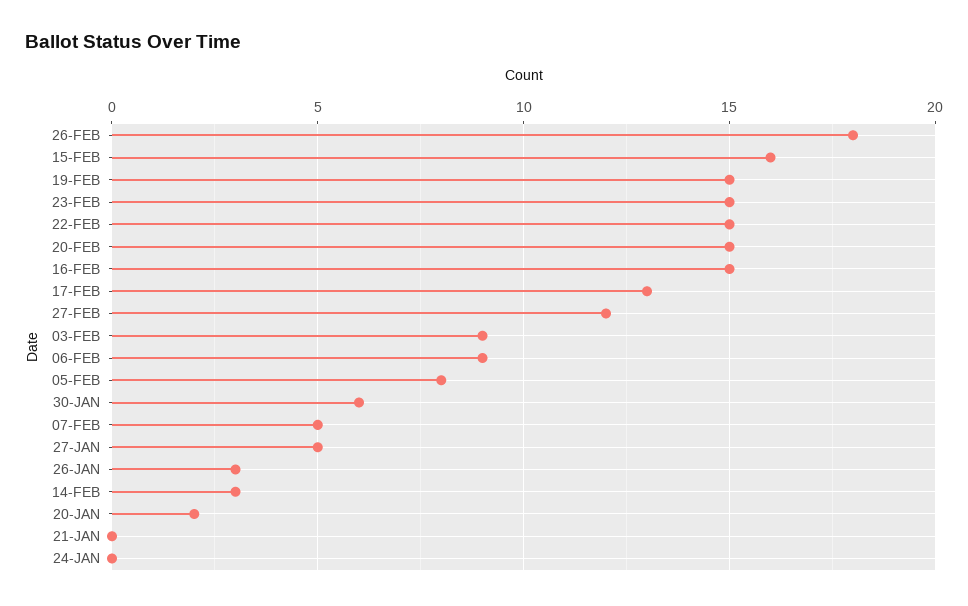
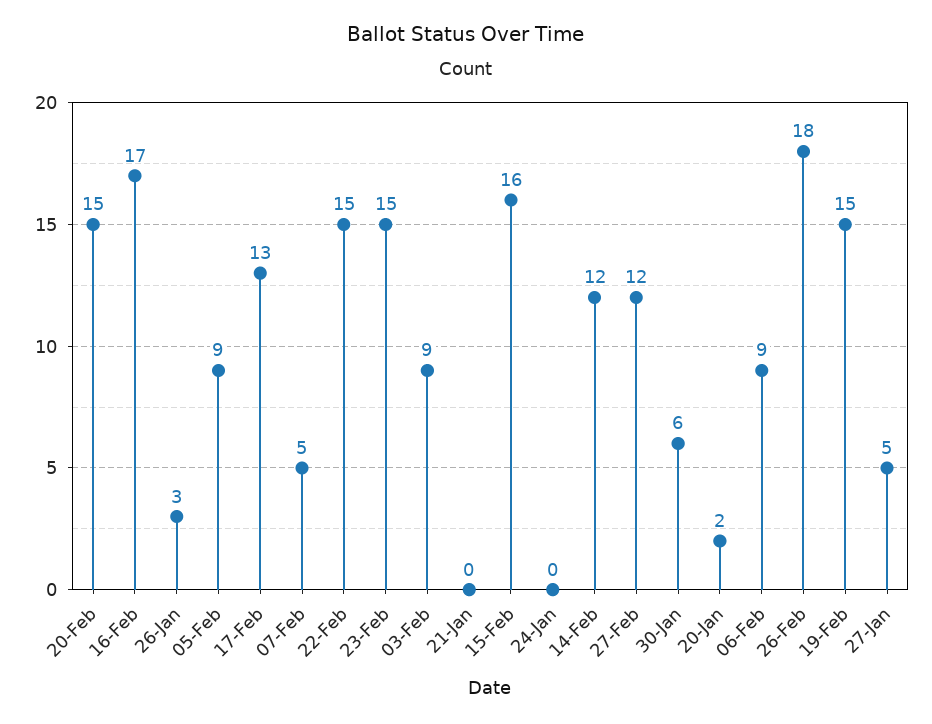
16-FEB: 15 -> 17
05-FEB: 8 -> 9
14-FEB: 3 -> 12

